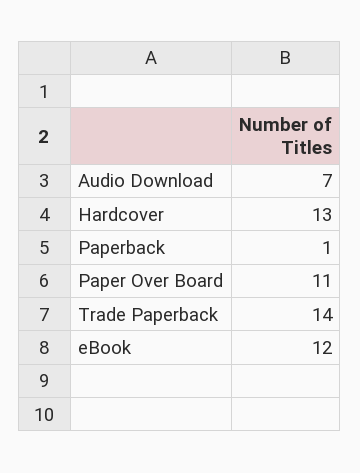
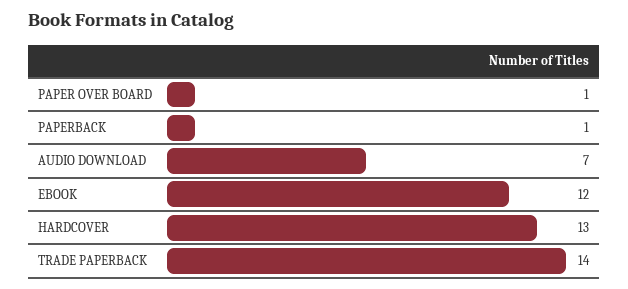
Paper Over Board: 11 -> 1

